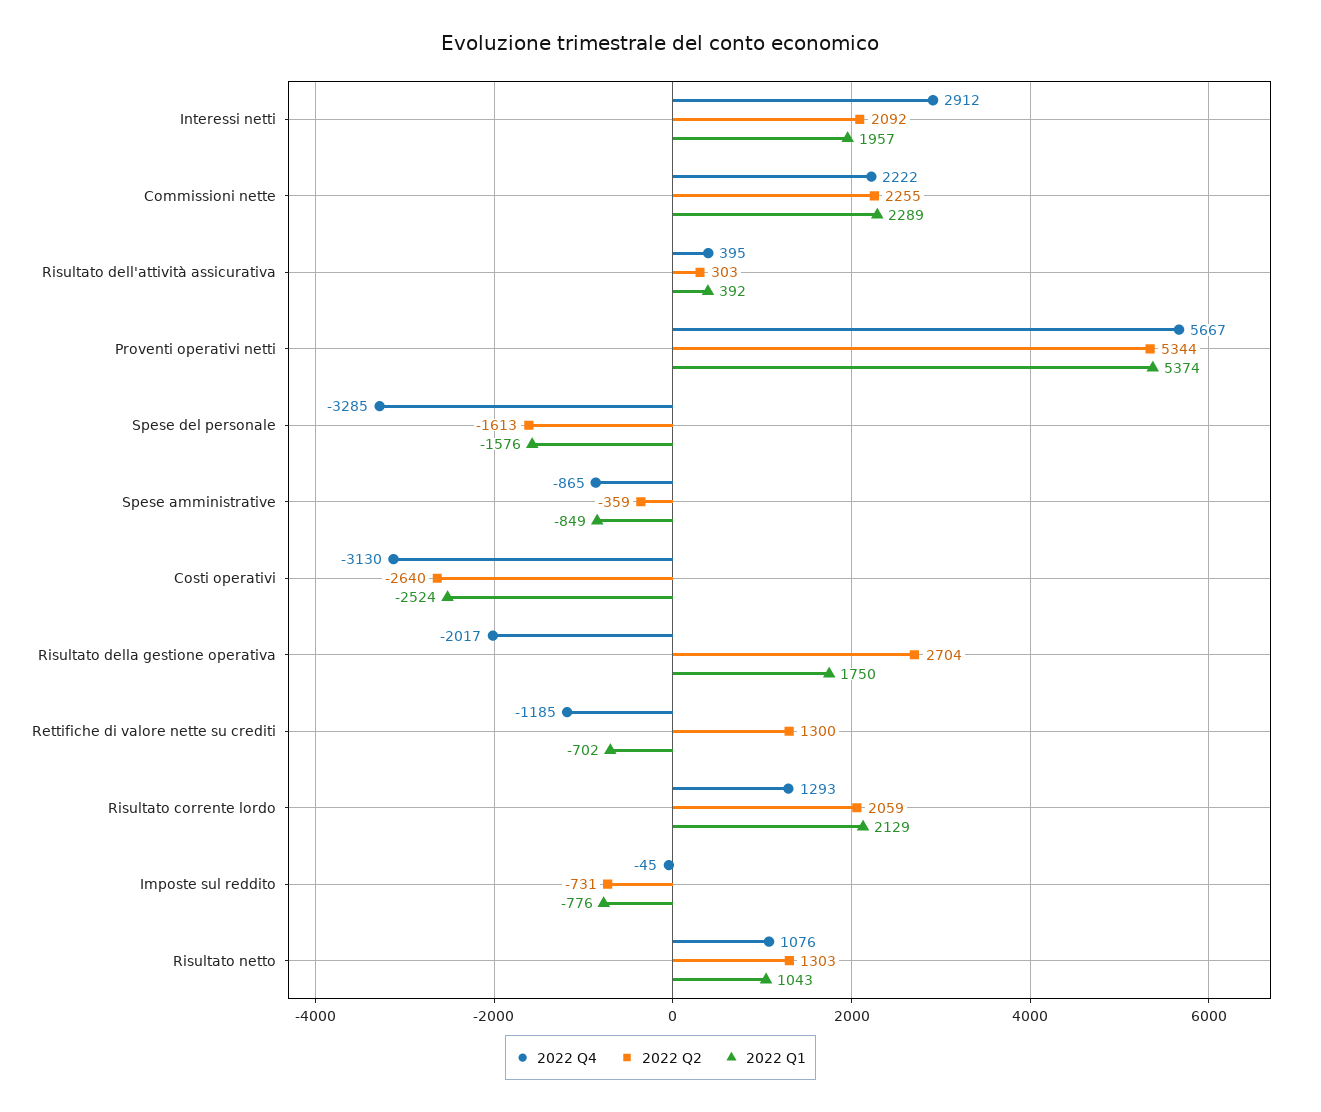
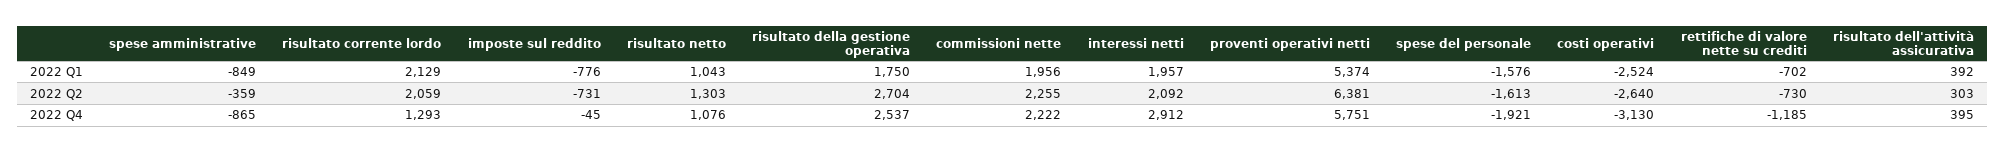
2022 Q1, Commissioni nette: 2289 -> 1956
2022 Q4, Proventi operativi netti: 5667 -> 5751
2022 Q2, Proventi operativi netti: 5344 -> 6381
2022 Q4, Spese del personale: -3285 -> -1921
2022 Q4, Risultato della gestione operativa: -2017 -> 2537
2022 Q2, Rettifiche di valore nette su crediti: 1300 -> -730

